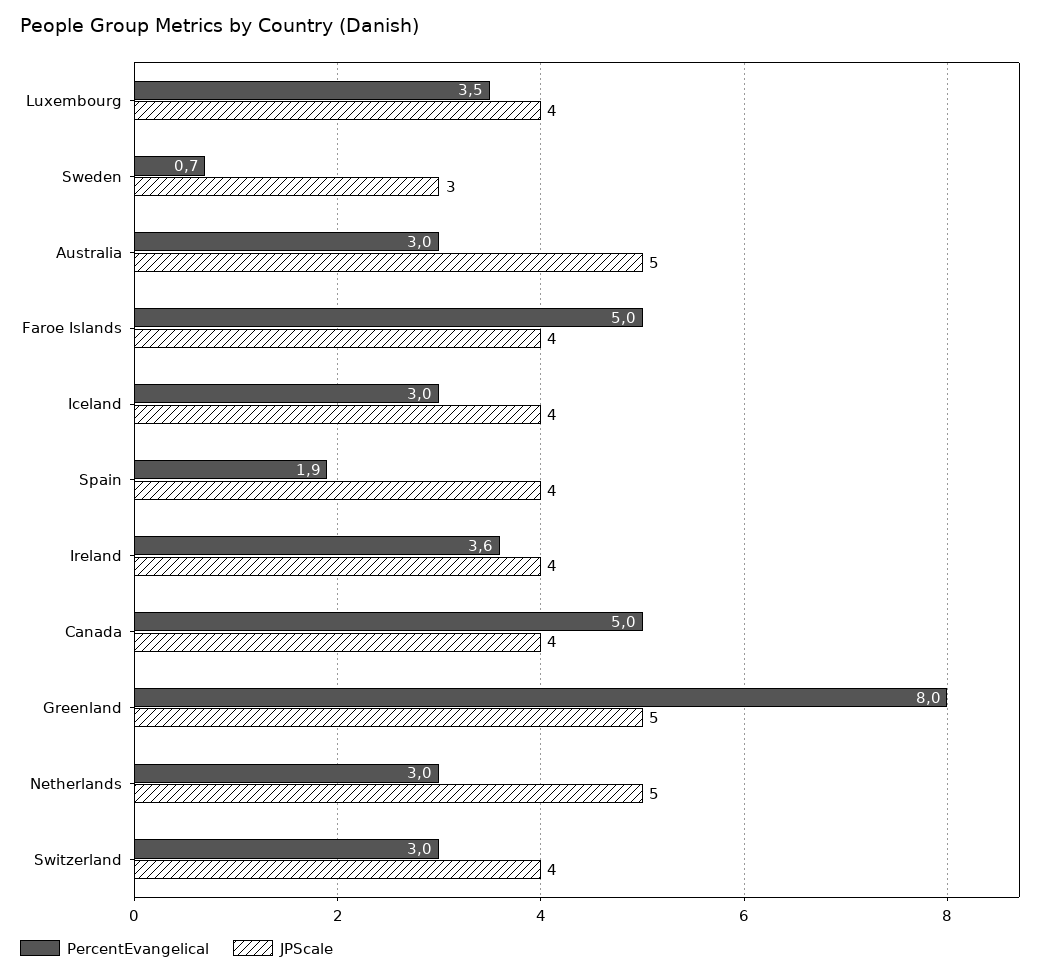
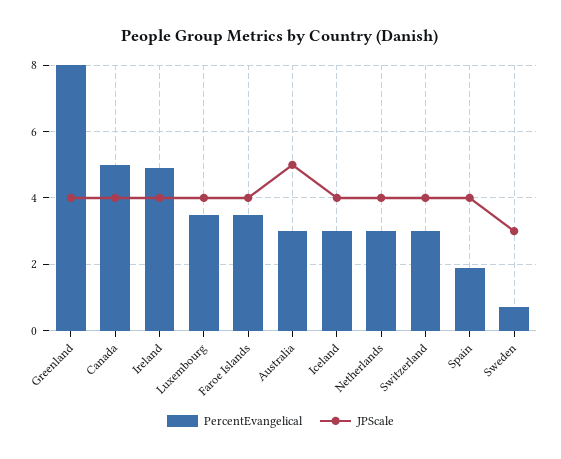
PercentEvangelical, Faroe Islands: 5 -> 3.5
PercentEvangelical, Ireland: 3.6 -> 5
JPScale, Greenland: 5 -> 4
JPScale, Netherlands: 5 -> 4

